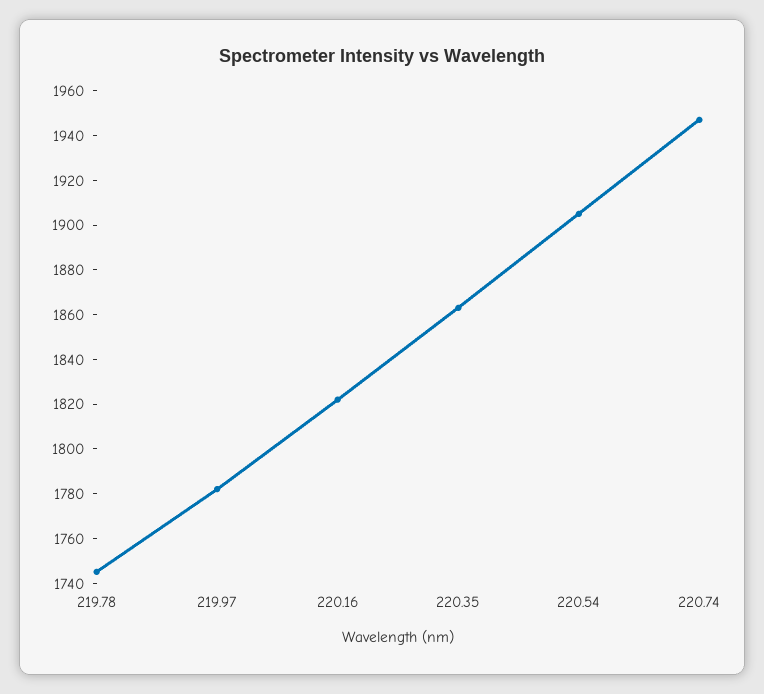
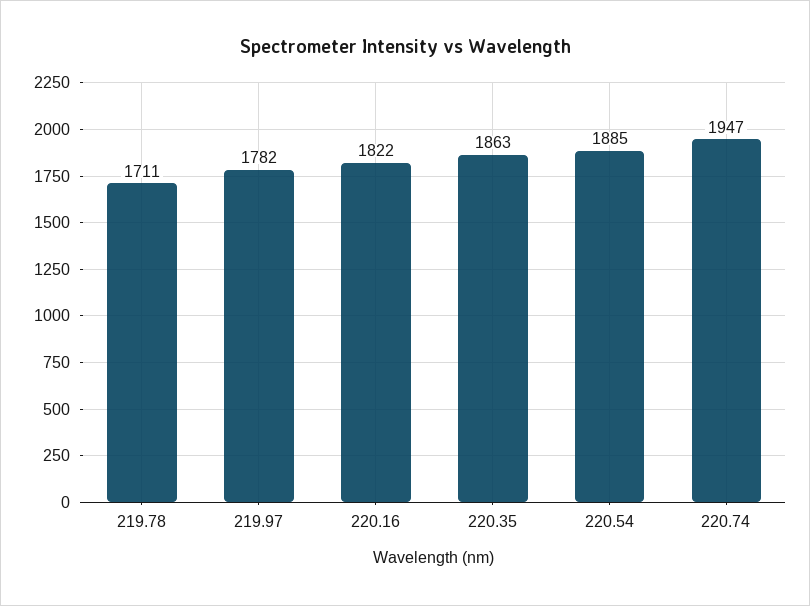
219.78: 1745 -> 1711
220.54: 1905 -> 1885

